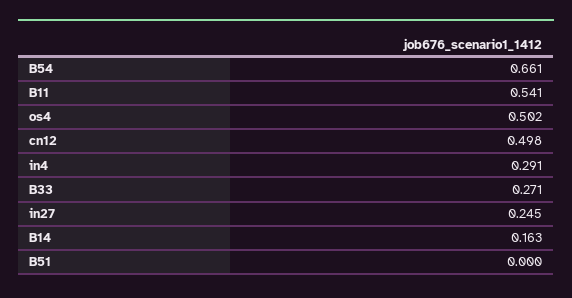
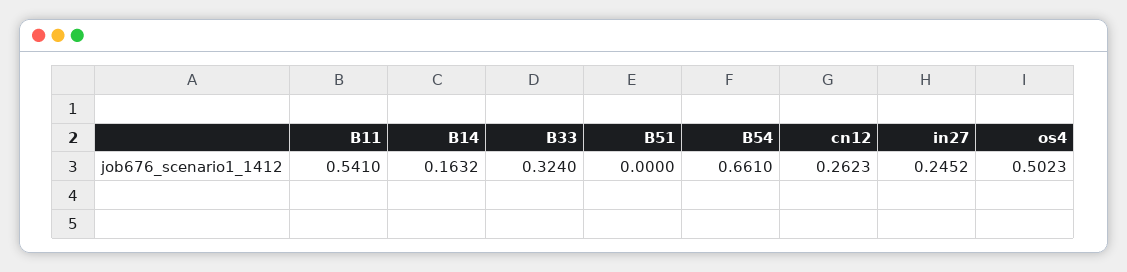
cn12: 0.498 -> 0.2623
in4: 0.291 -> none
B33: 0.271 -> 0.324

